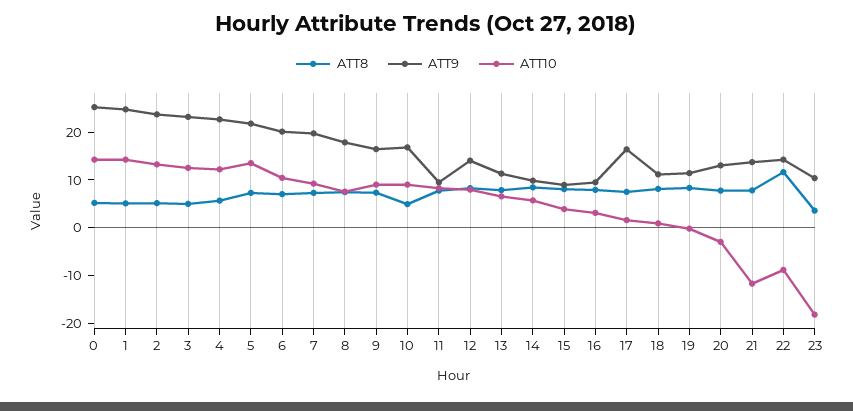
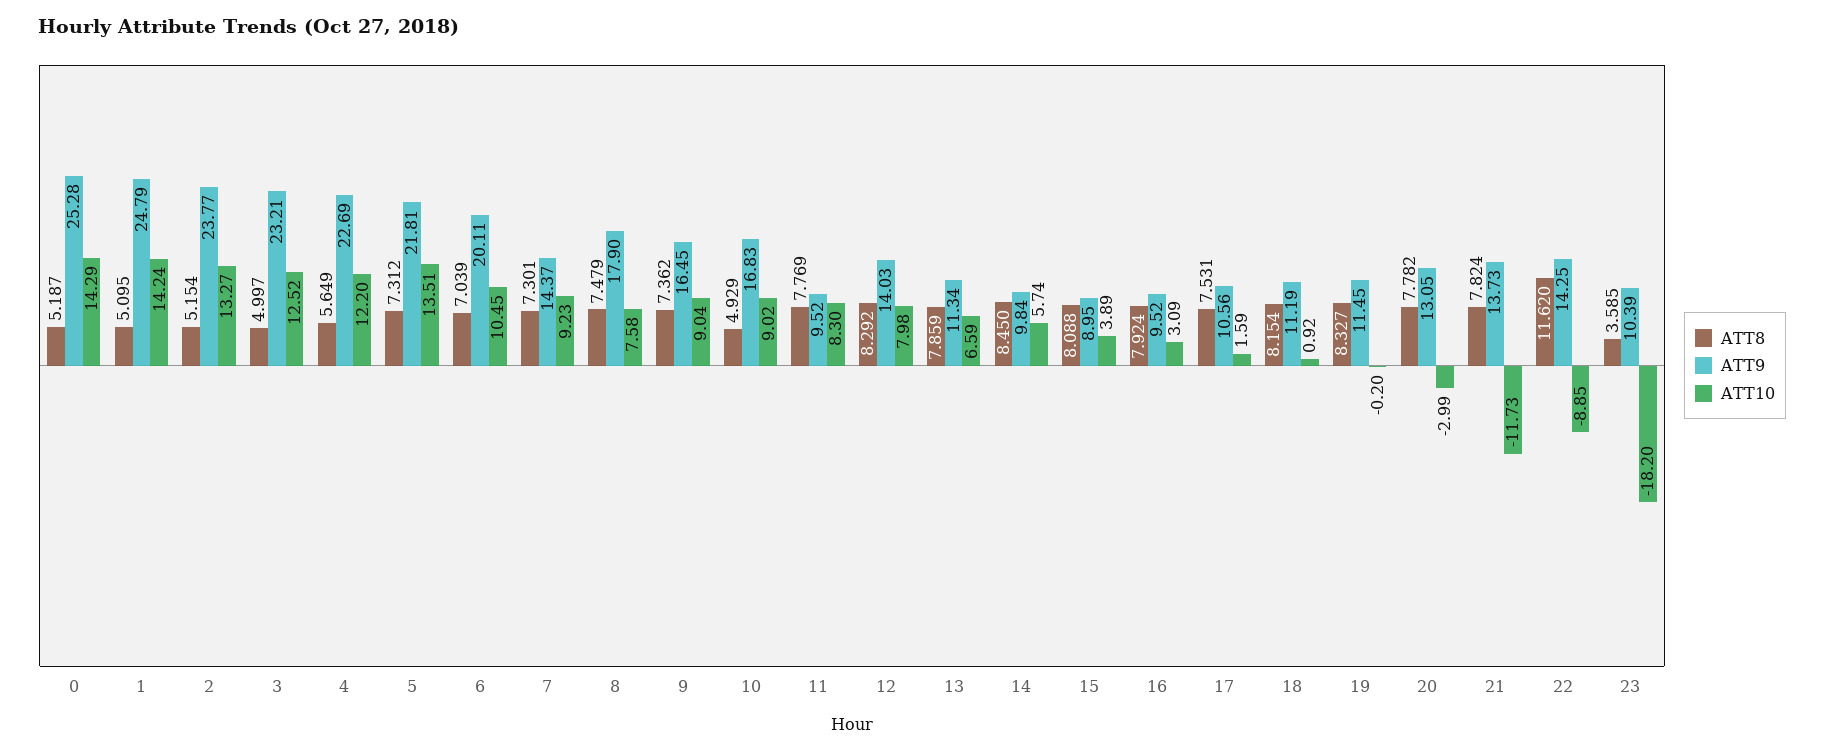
ATT9, 7: 20 -> 14.37
ATT9, 17: 16 -> 10.56

